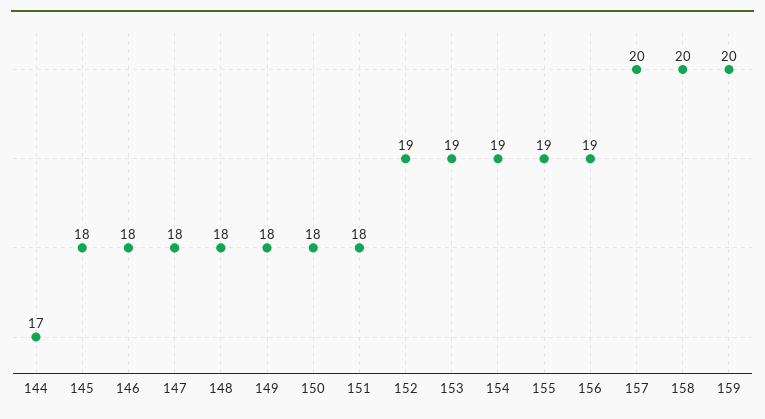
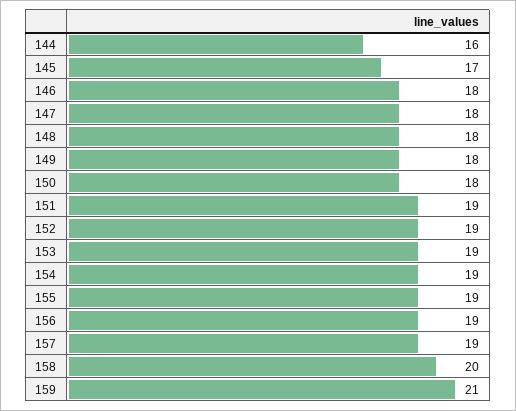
144: 17 -> 16
145: 18 -> 17
151: 18 -> 19
157: 20 -> 19
159: 20 -> 21

